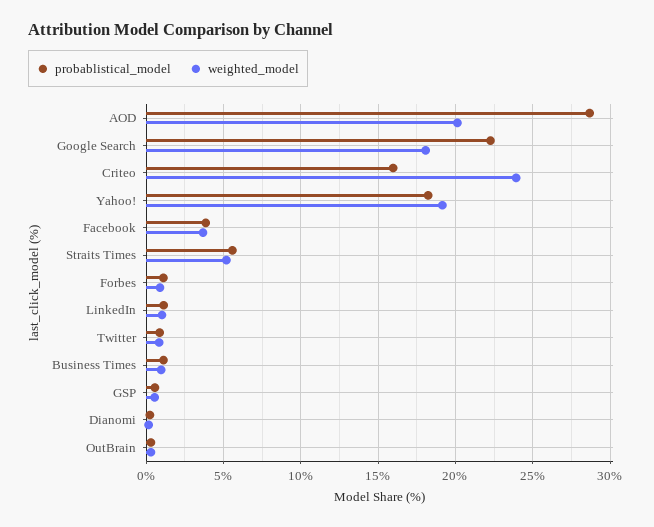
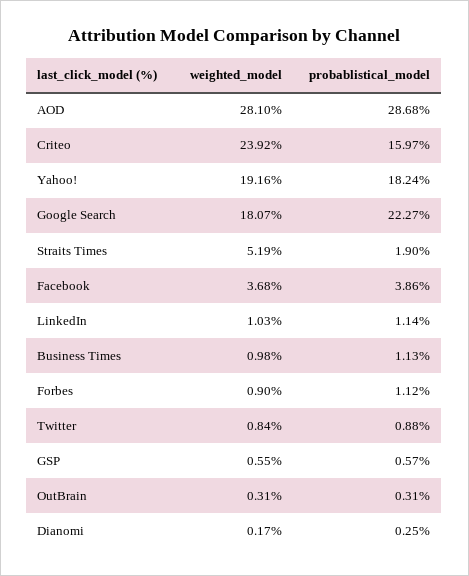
weighted_model, AOD: 20 -> 28.1
probablistical_model, Straits Times: 5.5 -> 1.9

